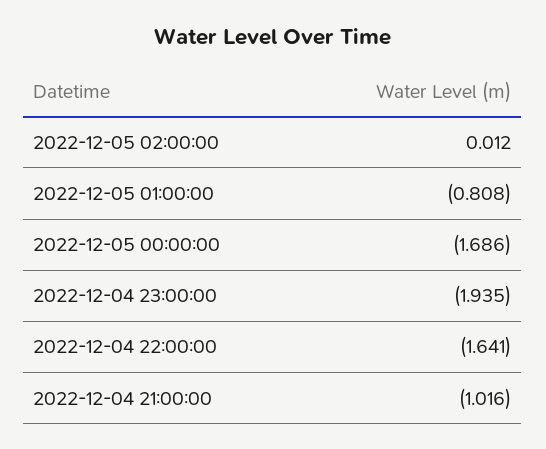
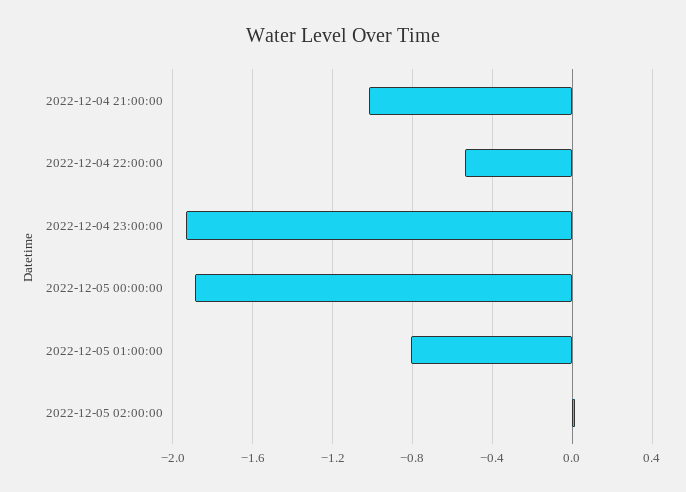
2022-12-05 00:00:00: -1.686 -> -1.9
2022-12-04 22:00:00: -1.641 -> -0.55

